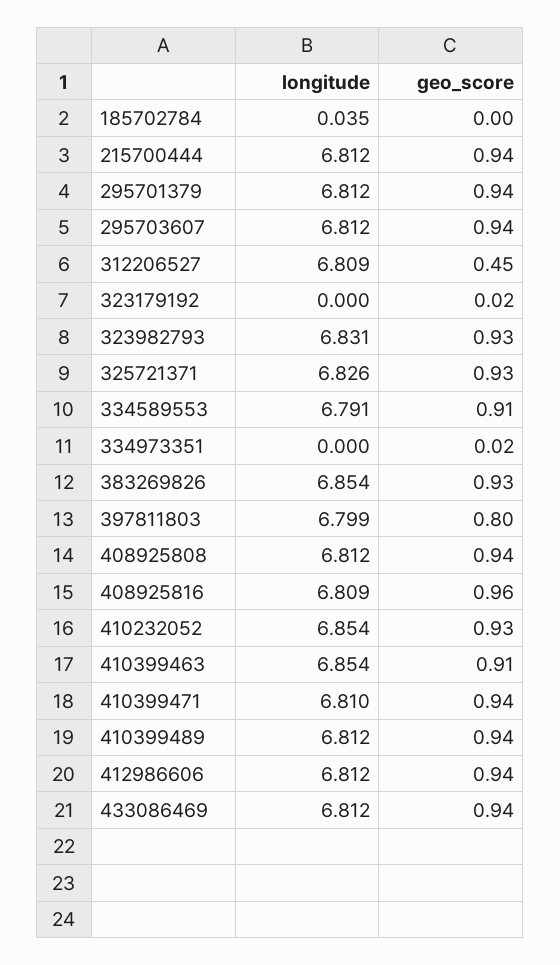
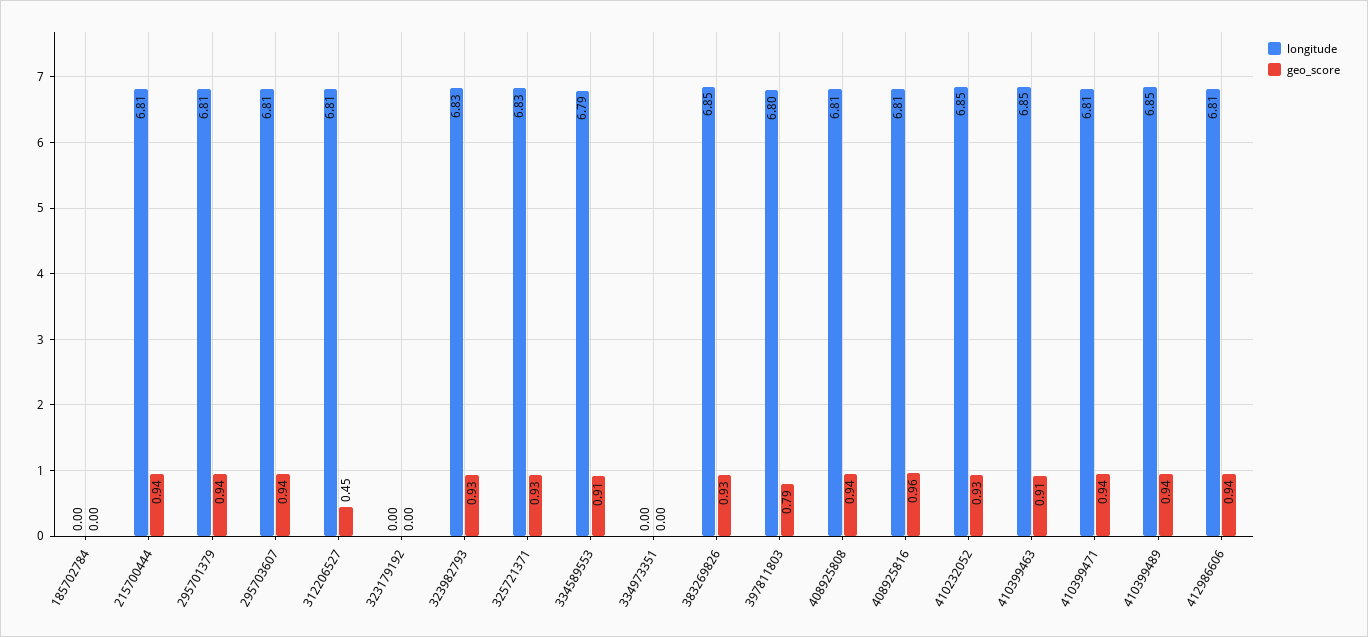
longitude, 185702784: 0.035 -> 0
geo_score, 323179192: 0.02 -> 0
geo_score, 334973351: 0.02 -> 0
geo_score, 397811803: 0.8 -> 0.79
longitude, 410399489: 6.812 -> 6.85
longitude, 433086469: 6.812 -> none
geo_score, 433086469: 0.94 -> none

